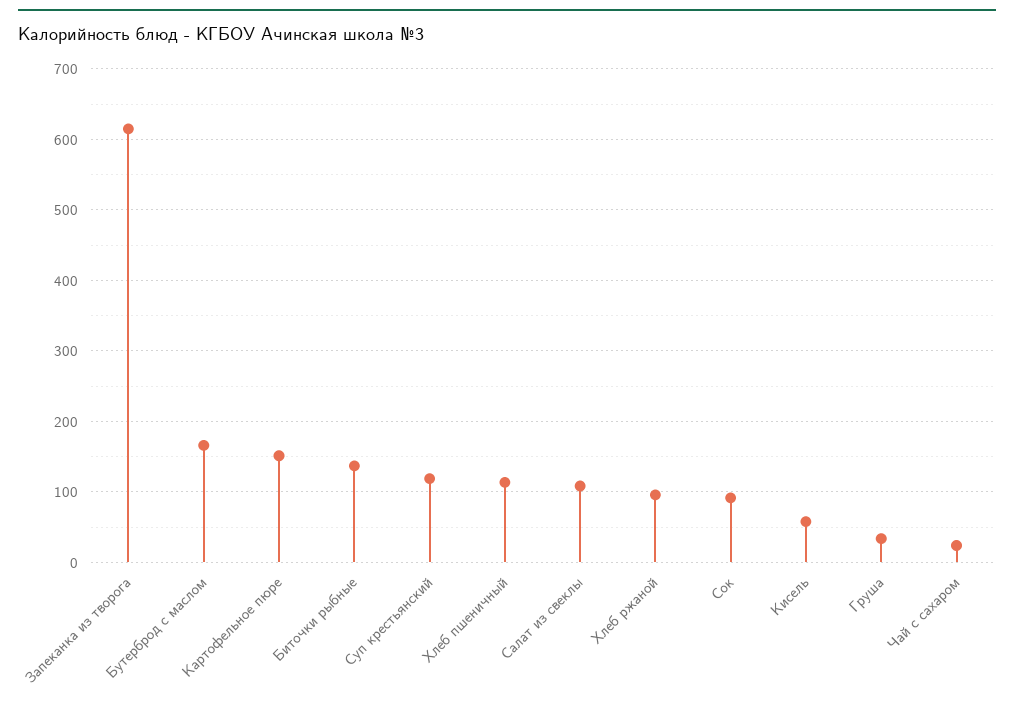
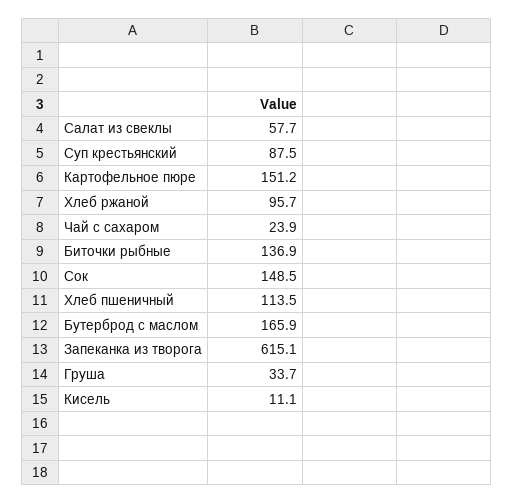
Суп крестьянский: 120 -> 87.5
Салат из свеклы: 110 -> 57.7
Сок: 90 -> 148.5
Кисель: 60 -> 11.1

